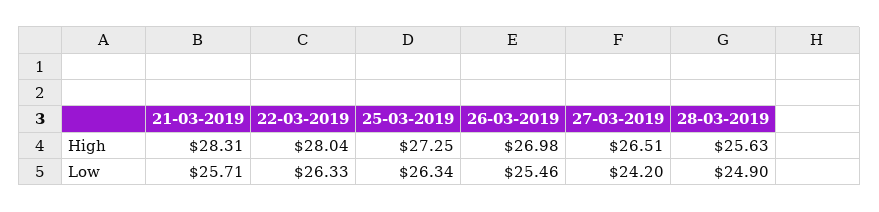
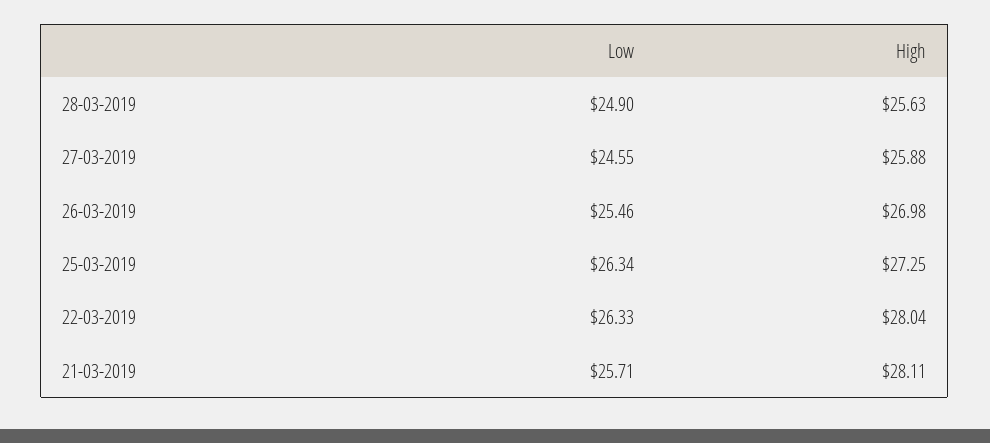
21-03-2019, High: 28.31 -> 28.11
27-03-2019, High: 26.51 -> 25.88
27-03-2019, Low: 24.2 -> 24.55

